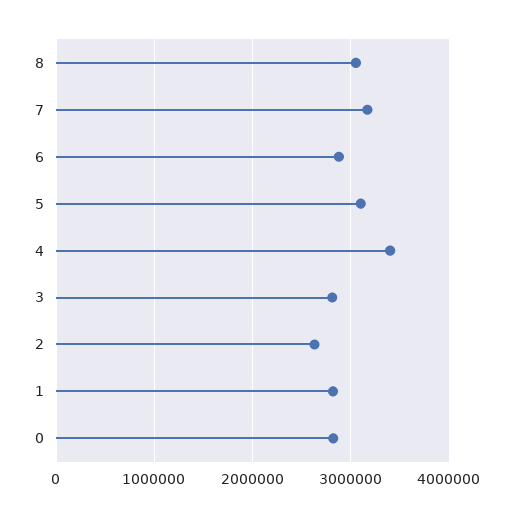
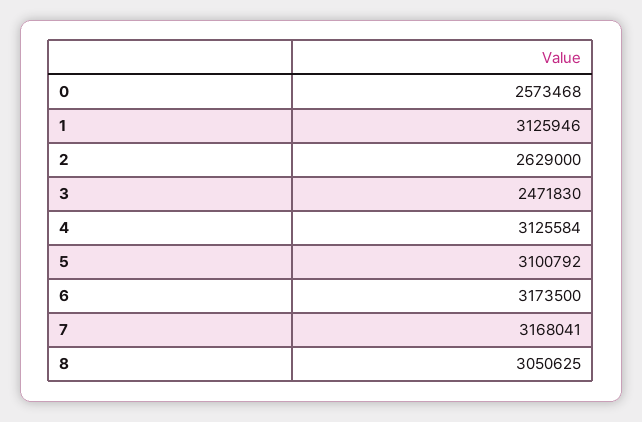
6: 2900000 -> 3173500
4: 3400000 -> 3125584
3: 2800000 -> 2471830
1: 2800000 -> 3125946
0: 2800000 -> 2573468

